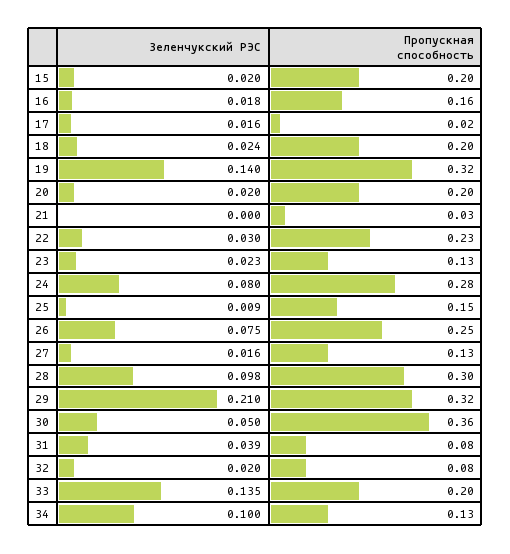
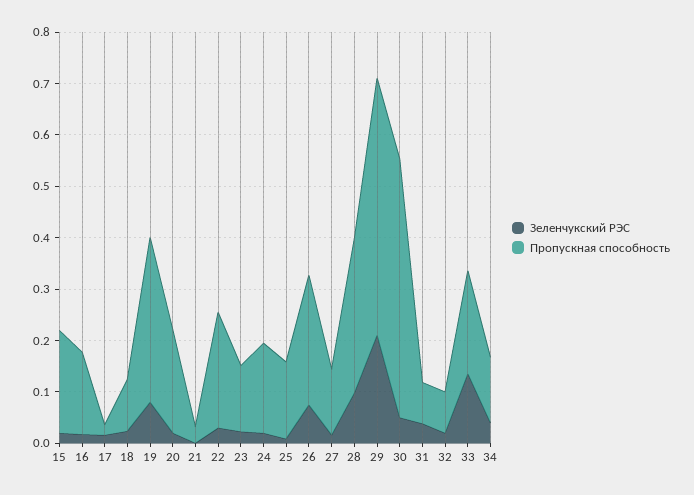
Пропускная способность, 18: 0.2 -> 0.1
Зеленчукский РЭС, 19: 0.14 -> 0.08
Зеленчукский РЭС, 24: 0.08 -> 0.02
Пропускная способность, 24: 0.28 -> 0.18
Пропускная способность, 29: 0.32 -> 0.5
Пропускная способность, 30: 0.36 -> 0.5
Зеленчукский РЭС, 34: 0.1 -> 0.04

